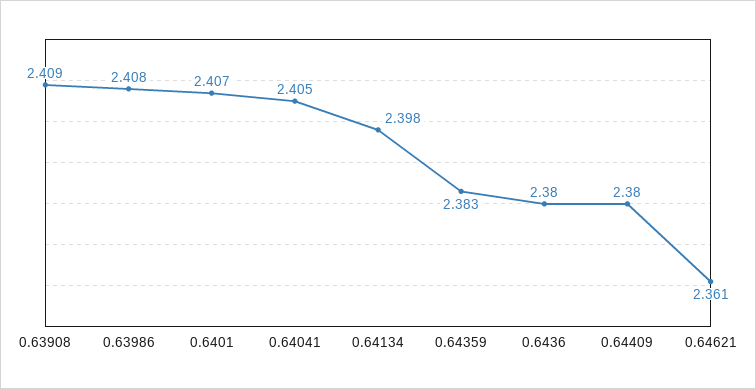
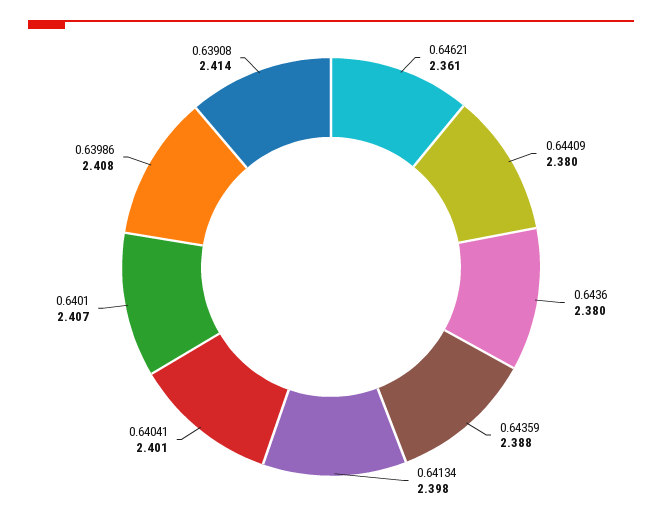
0.63908: 2.409 -> 2.414
0.64041: 2.405 -> 2.401
0.64359: 2.383 -> 2.388

